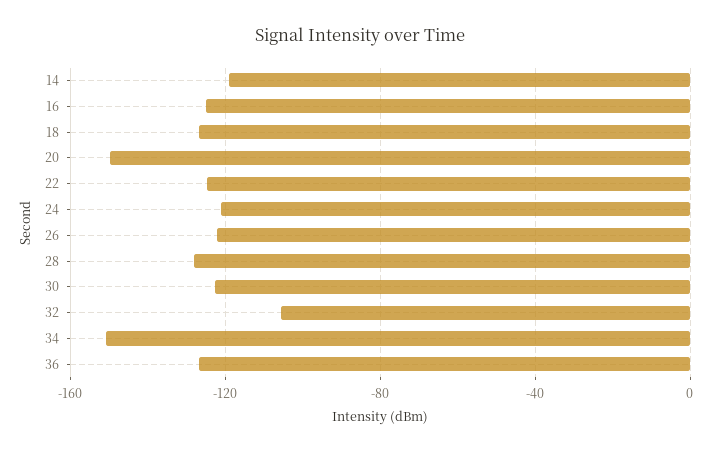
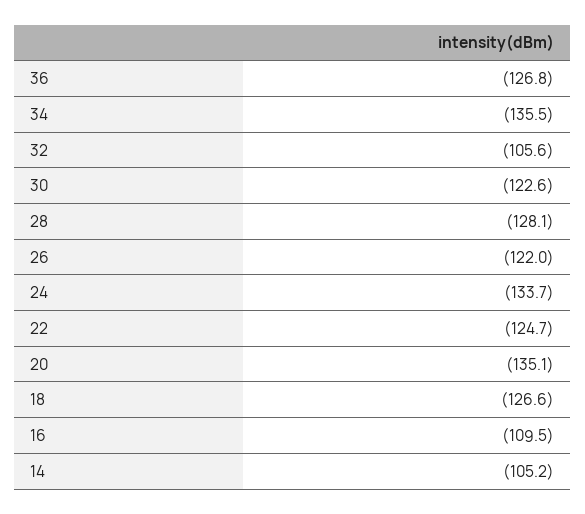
14: -120 -> -105.2
16: -125 -> -109.5
20: -150 -> -135.1
24: -120 -> -133.7
34: -150 -> -135.5

